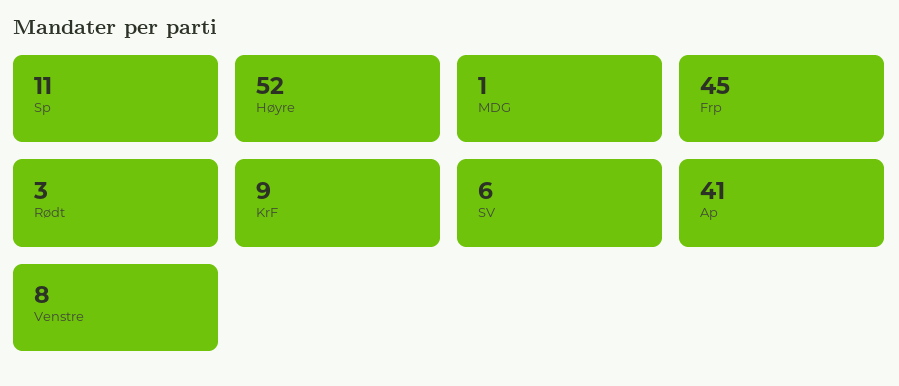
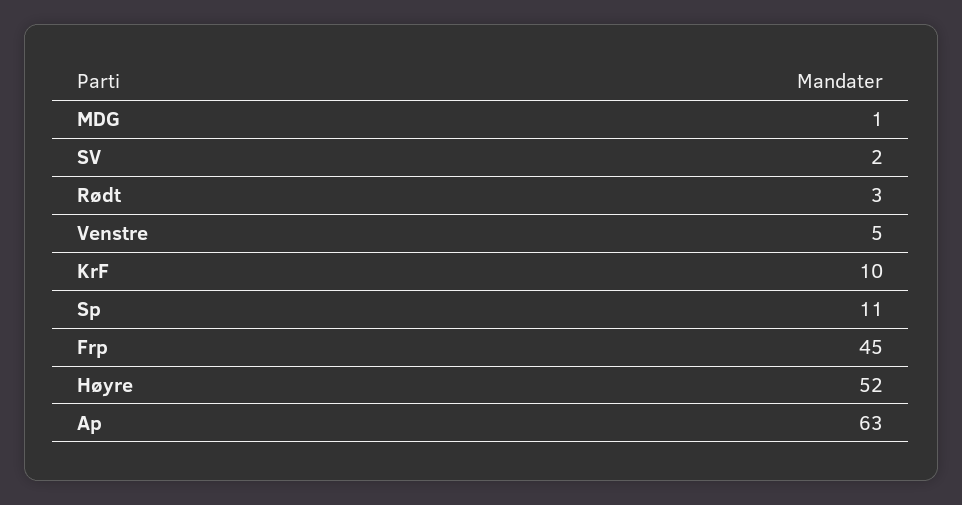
KrF: 9 -> 10
SV: 6 -> 2
Ap: 41 -> 63
Venstre: 8 -> 5

